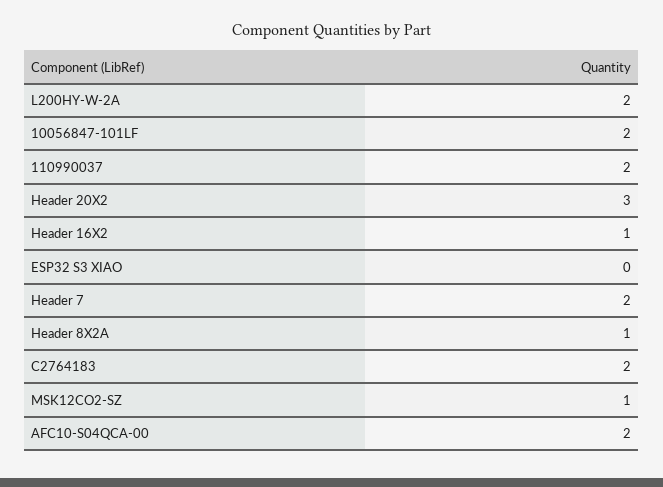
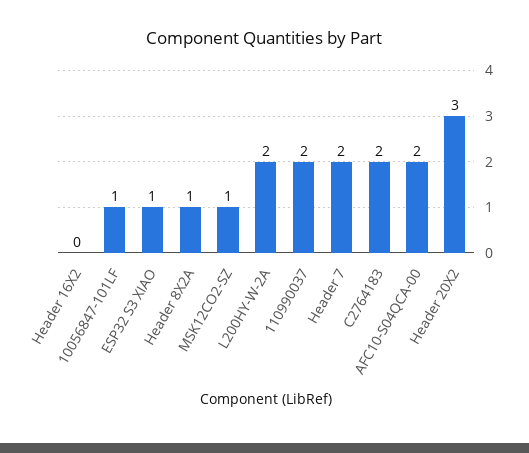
10056847-101LF: 2 -> 1
Header 16X2: 1 -> 0
ESP32 S3 XIAO: 0 -> 1

